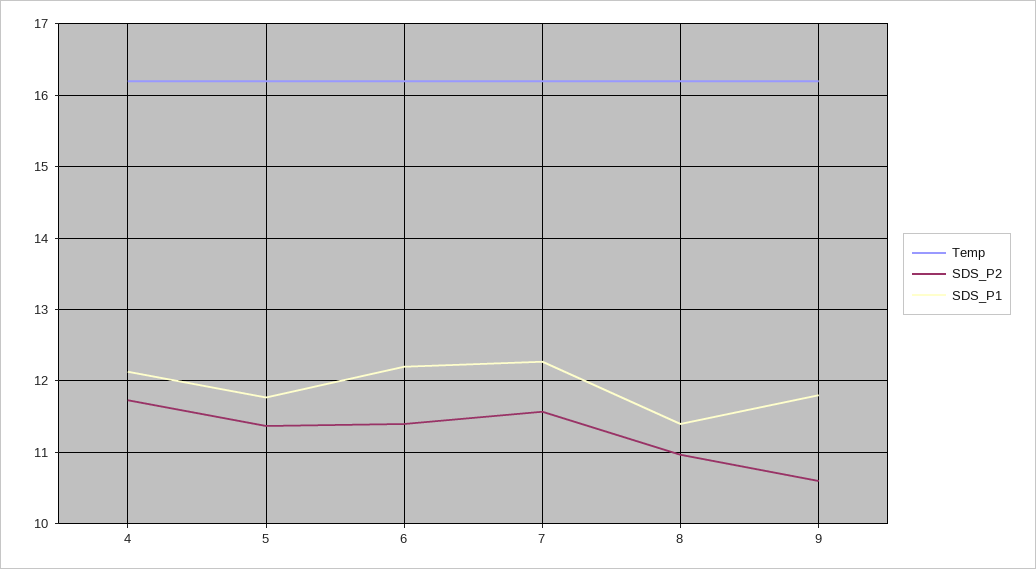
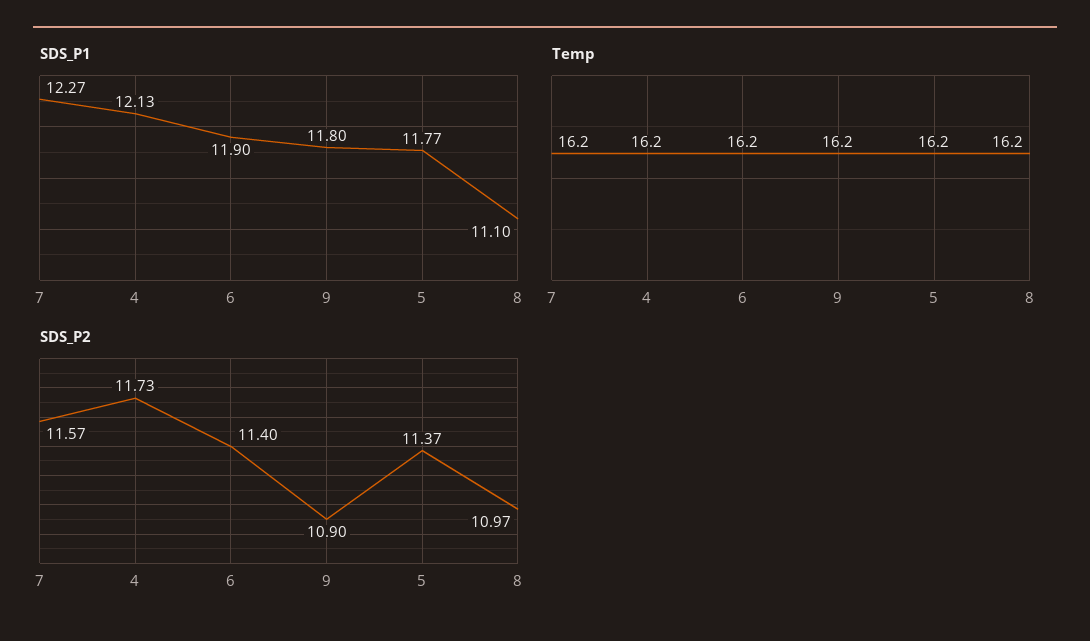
SDS_P1, 6: 12.2 -> 11.9
SDS_P1, 8: 11.4 -> 11.1
SDS_P2, 9: 10.6 -> 10.9

